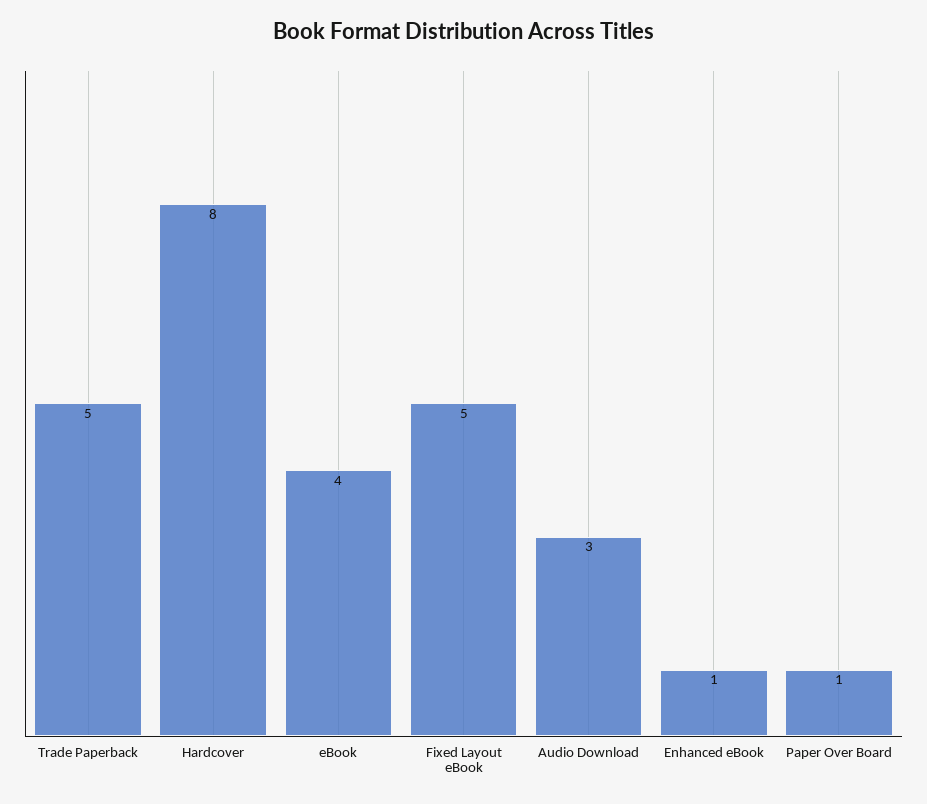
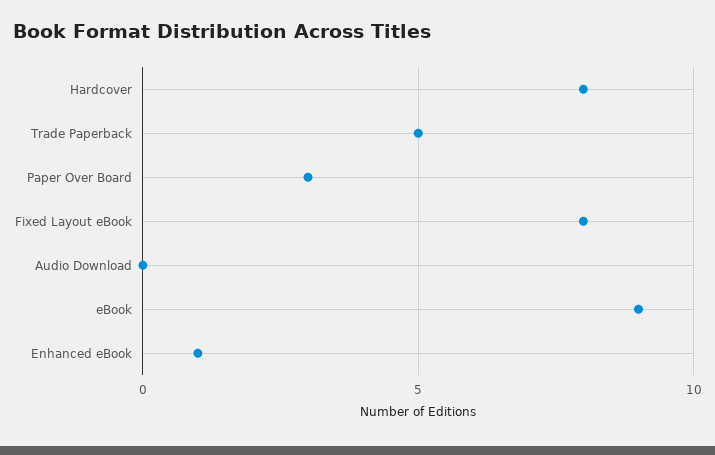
eBook: 4 -> 9
Fixed Layout eBook: 5 -> 8
Audio Download: 3 -> 0
Paper Over Board: 1 -> 3

